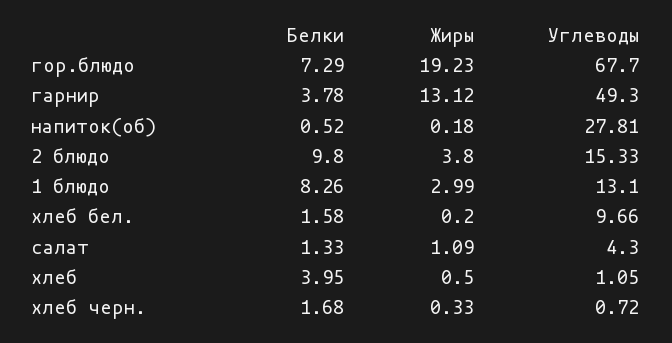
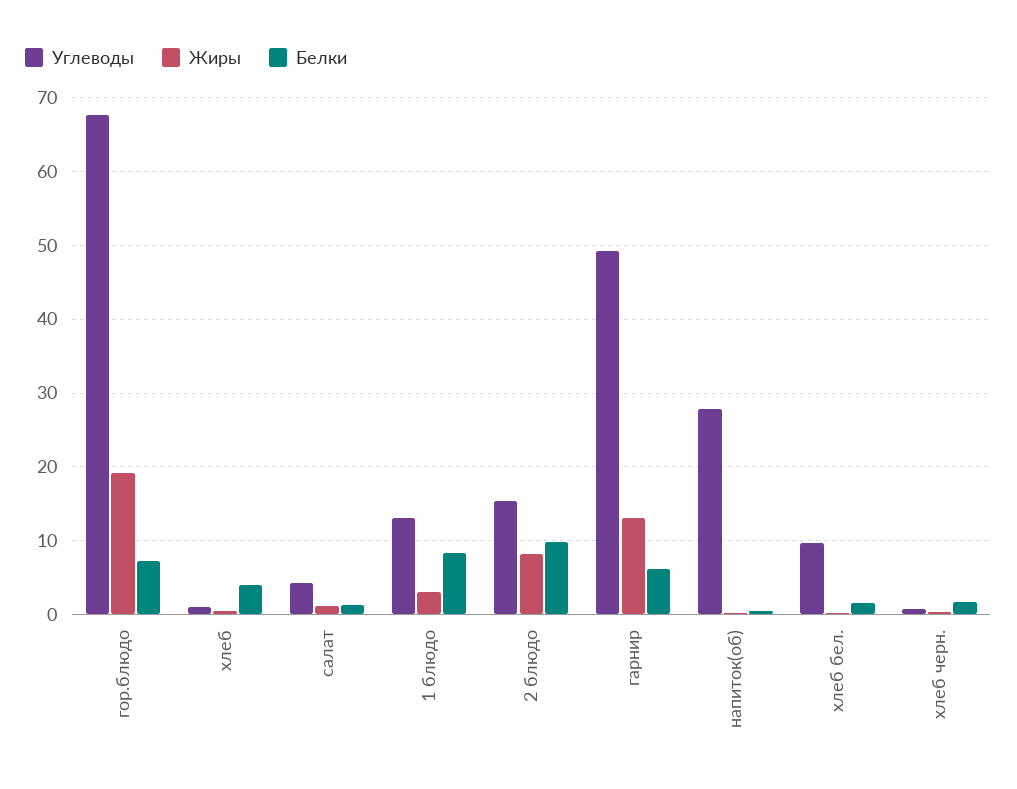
Белки, гарнир: 3.78 -> 6
Жиры, 2 блюдо: 3.8 -> 8

